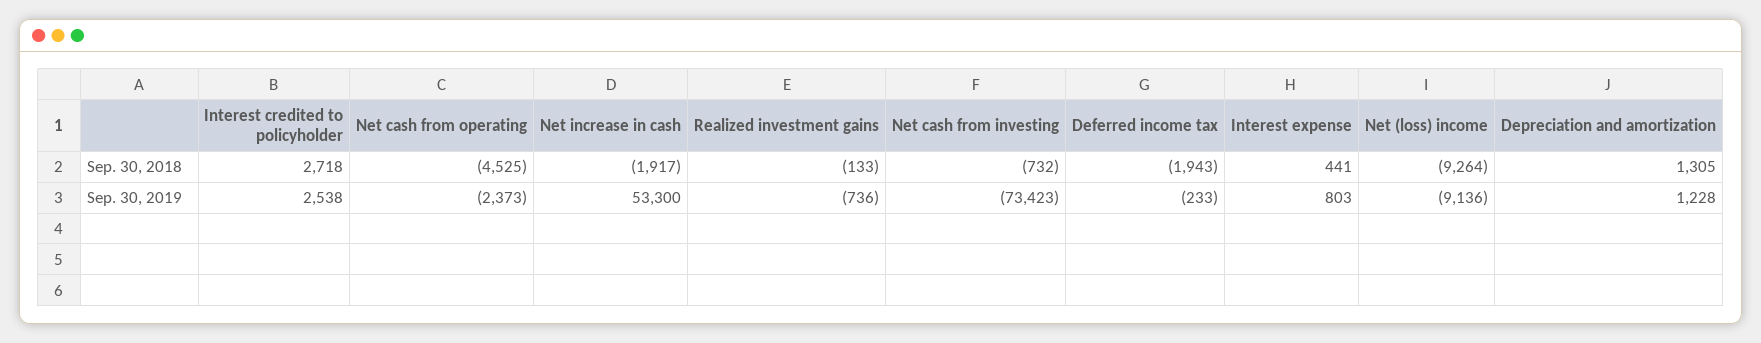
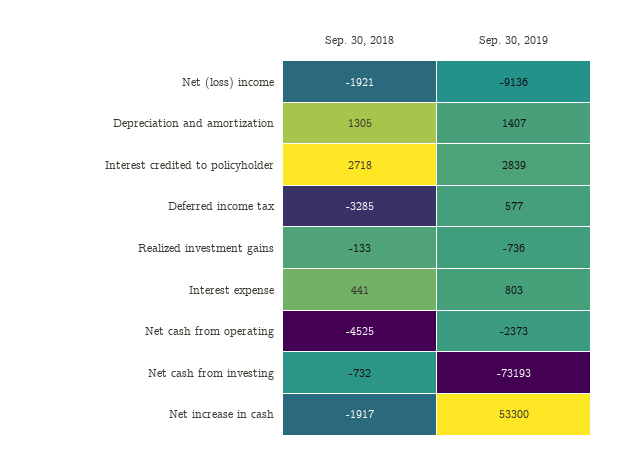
Deferred income tax, Sep. 30, 2018: -1943 -> -3285
Net (loss) income, Sep. 30, 2018: -9264 -> -1921
Interest credited to policyholder, Sep. 30, 2019: 2538 -> 2839
Net cash from investing, Sep. 30, 2019: -73423 -> -73193
Deferred income tax, Sep. 30, 2019: -233 -> 577
Depreciation and amortization, Sep. 30, 2019: 1228 -> 1407

